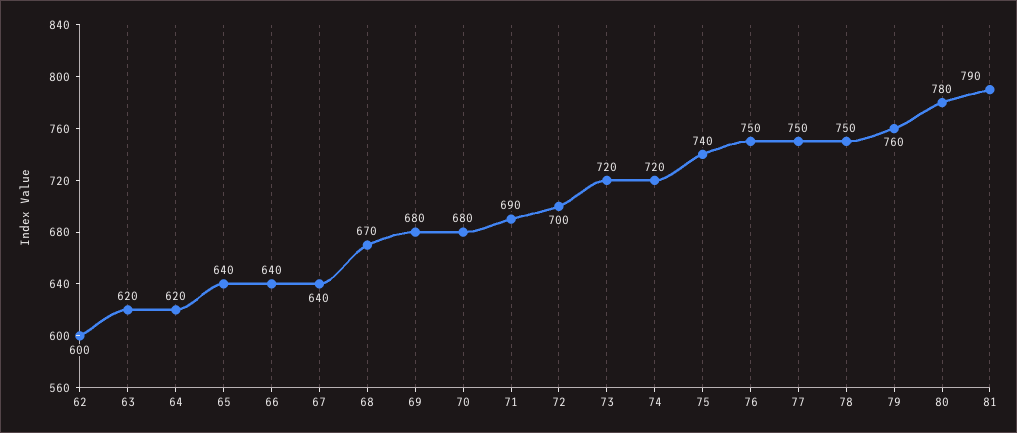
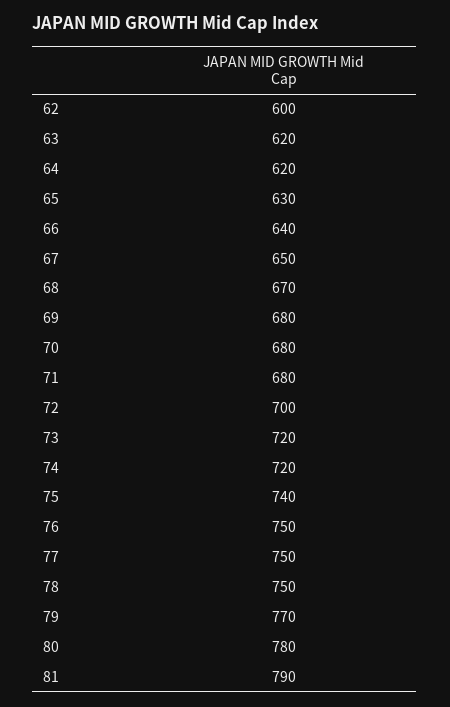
65: 640 -> 630
67: 640 -> 650
71: 690 -> 680
79: 760 -> 770

